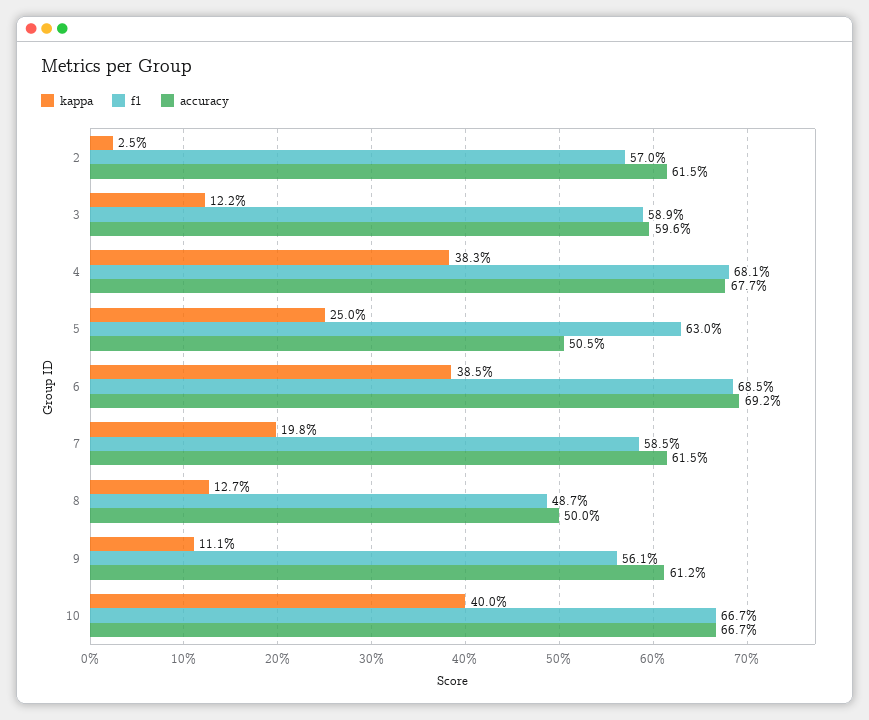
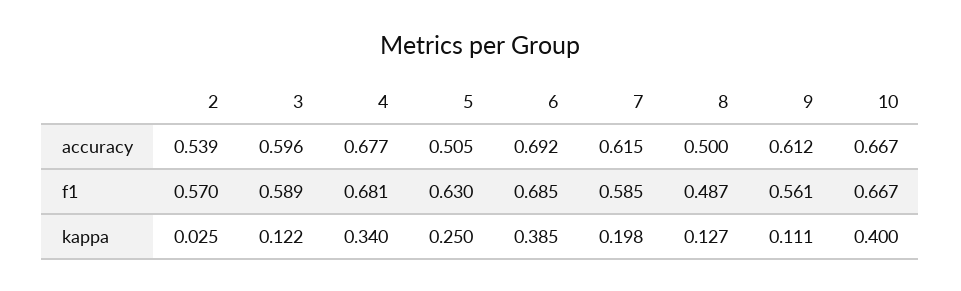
accuracy, 2: 0.615 -> 0.539
kappa, 4: 0.383 -> 0.34

